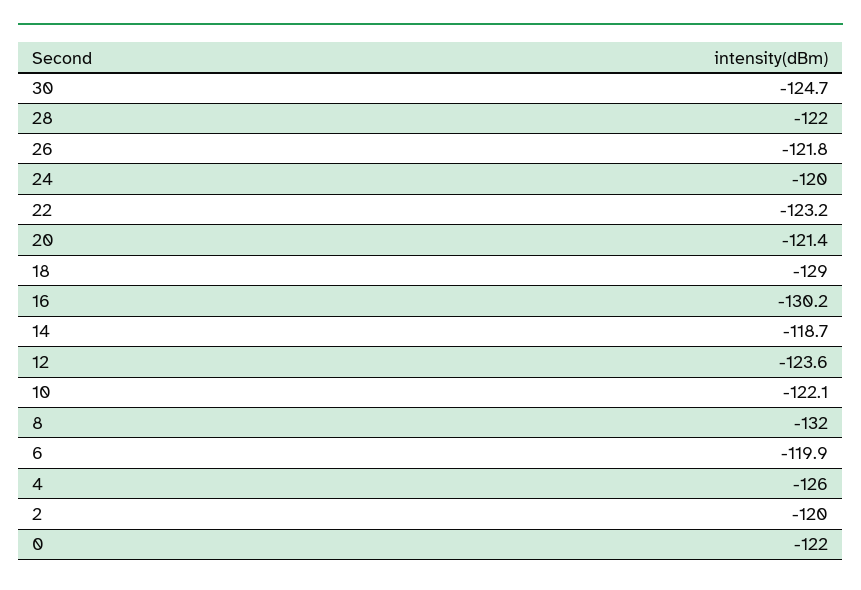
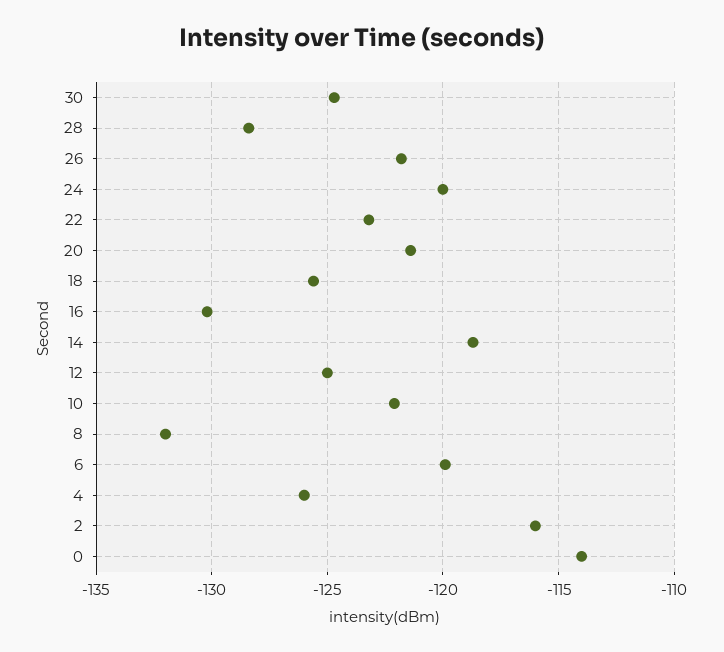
28: -122 -> -128.5
18: -129 -> -125.5
12: -123.6 -> -125
2: -120 -> -116
0: -122 -> -114

